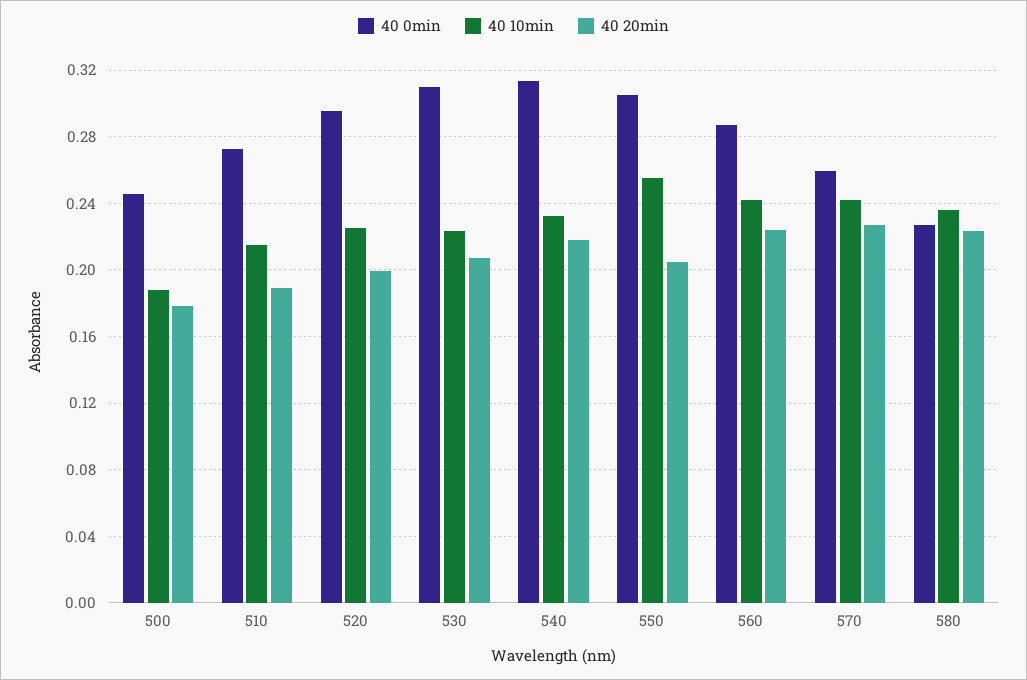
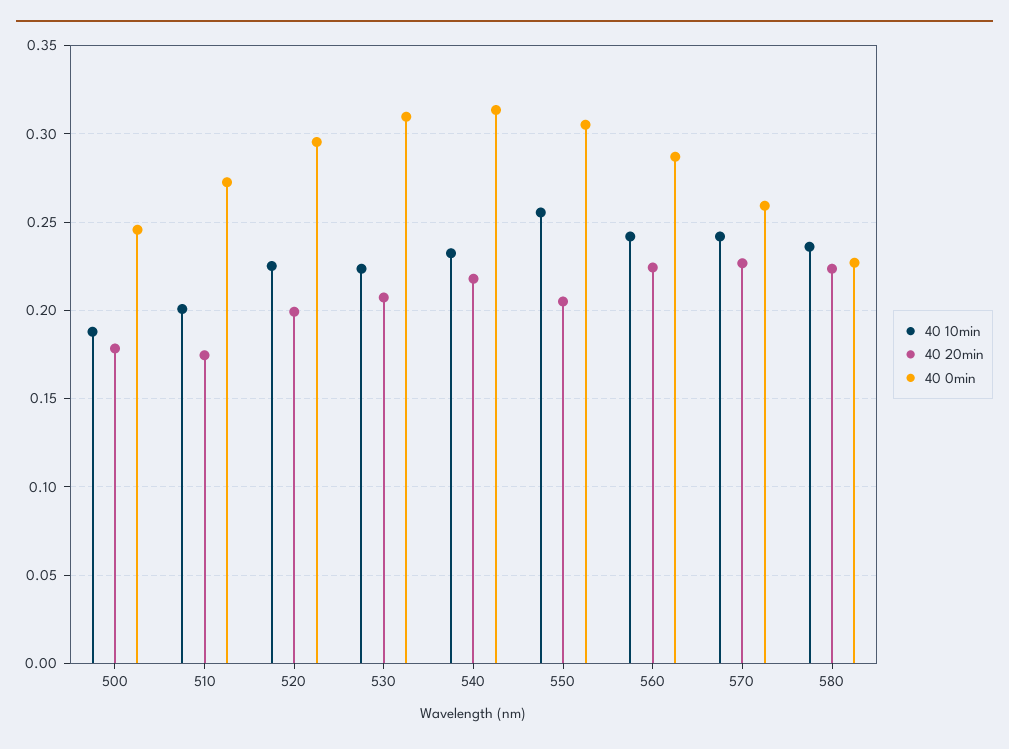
40 10min, 510: 0.215 -> 0.2
40 20min, 510: 0.19 -> 0.175

